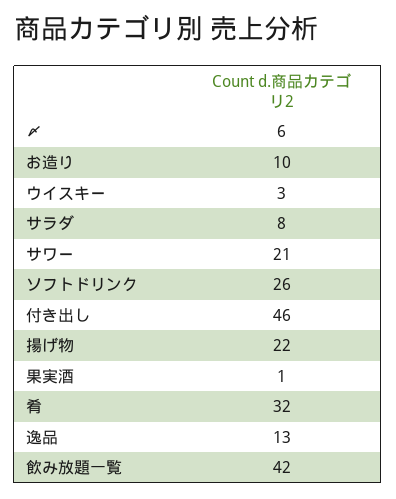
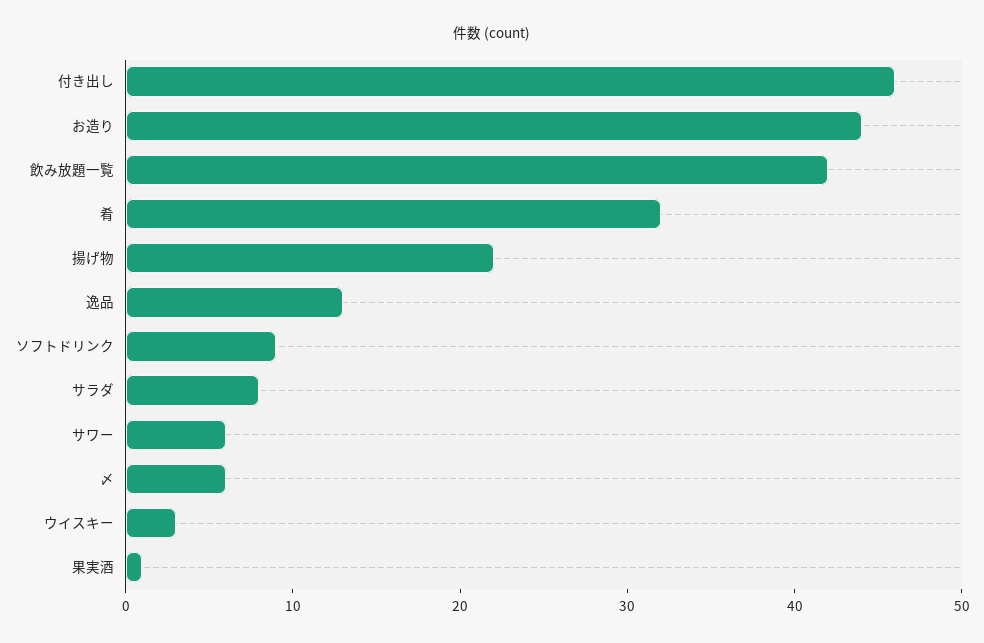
お造り: 10 -> 44
サワー: 21 -> 6
ソフトドリンク: 26 -> 9

